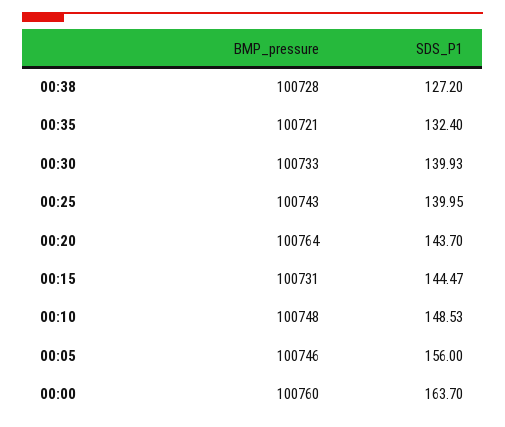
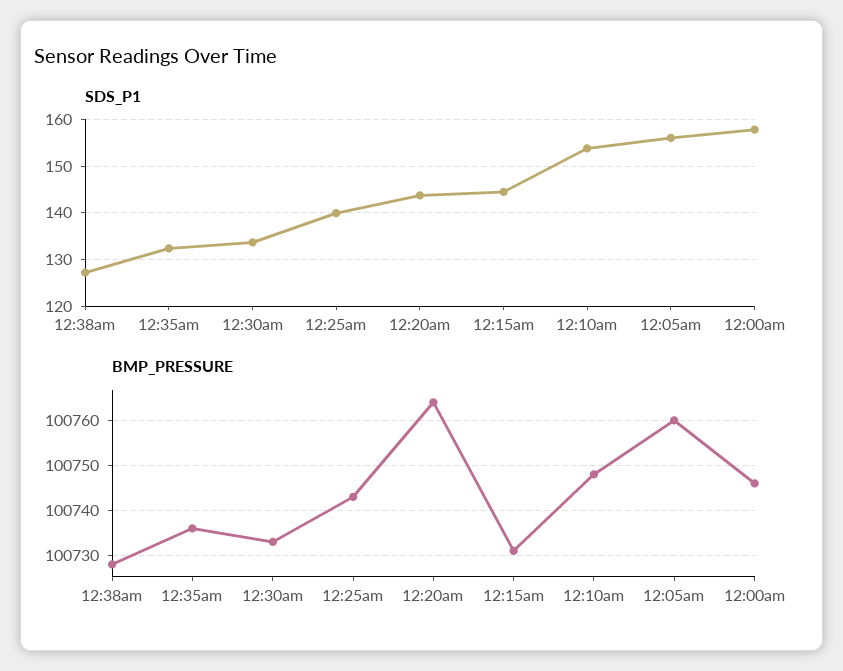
BMP_pressure, 00:35: 100721 -> 100735
SDS_P1, 00:30: 139.93 -> 134
SDS_P1, 00:10: 148.53 -> 154
BMP_pressure, 00:05: 100746 -> 100760
BMP_pressure, 00:00: 100760 -> 100745
SDS_P1, 00:00: 163.7 -> 158

